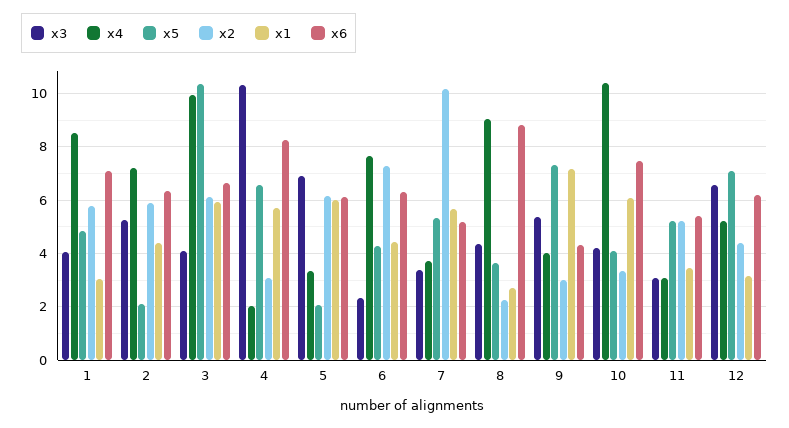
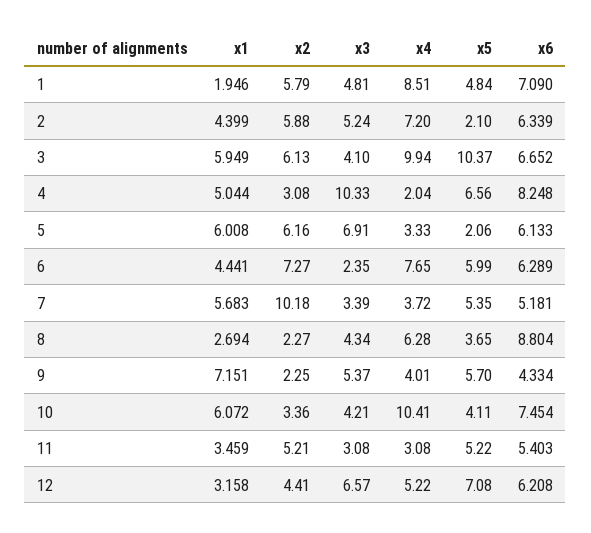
x3, 1: 4 -> 4.81
x1, 1: 3 -> 1.946
x1, 4: 5.75 -> 5.044
x5, 6: 4.25 -> 5.99
x4, 8: 9 -> 6.28
x5, 9: 7.25 -> 5.7
x2, 9: 3 -> 2.25

